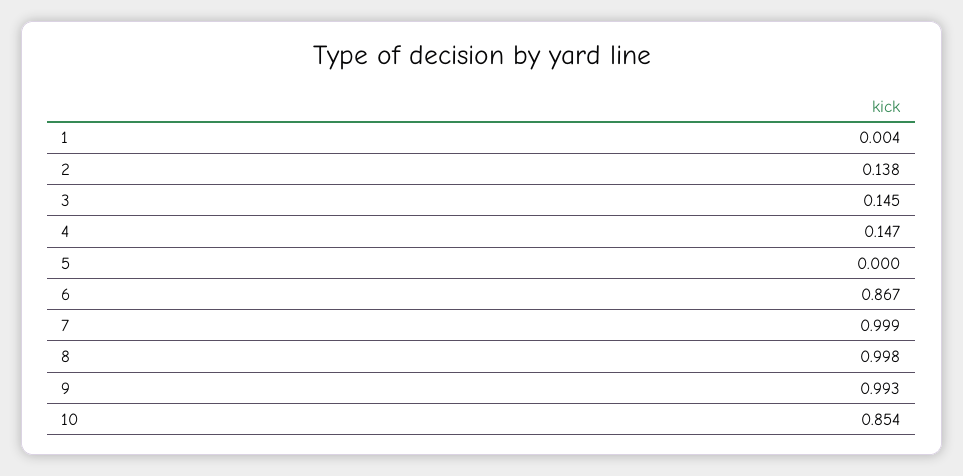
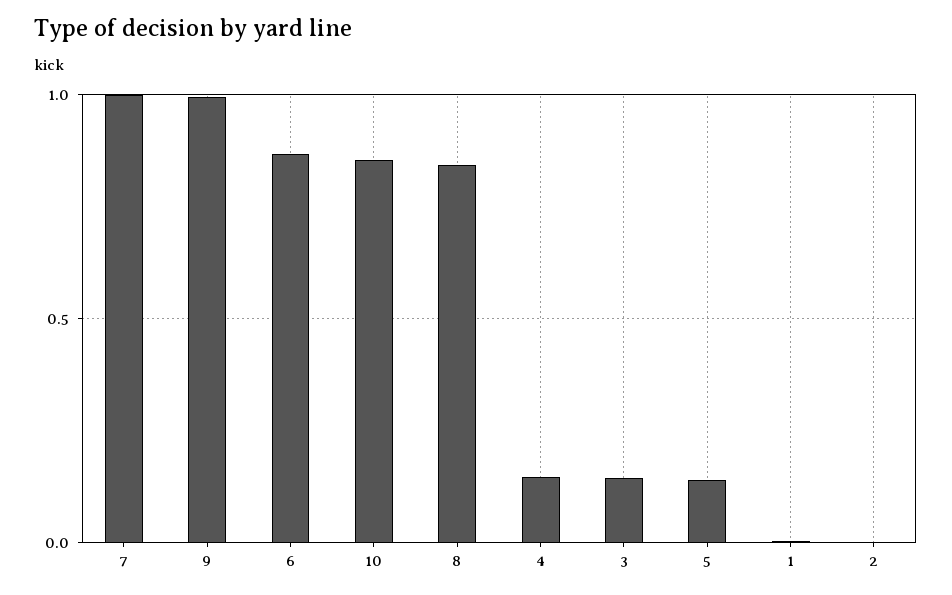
2: 0.138 -> 0
5: 0 -> 0.15
8: 0.998 -> 0.85

